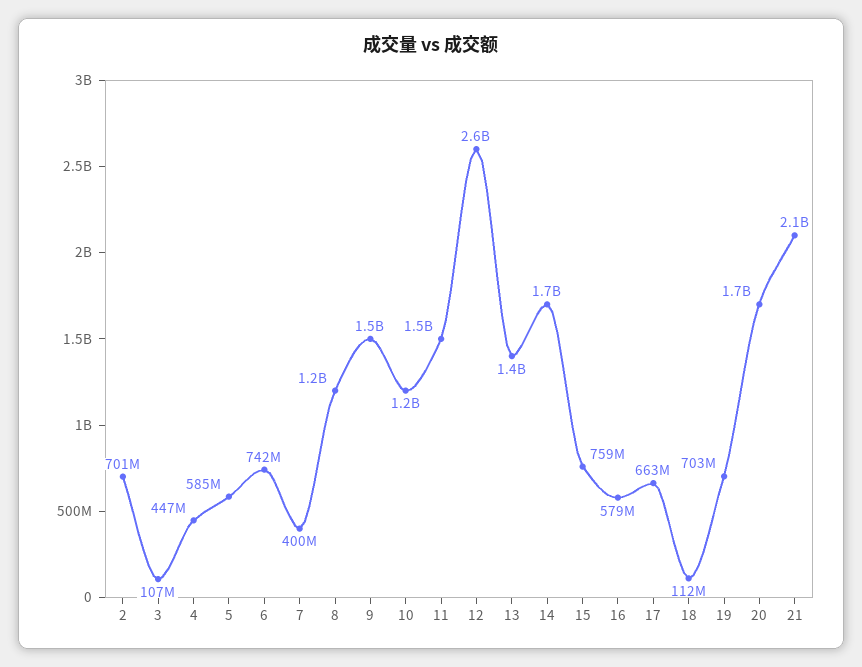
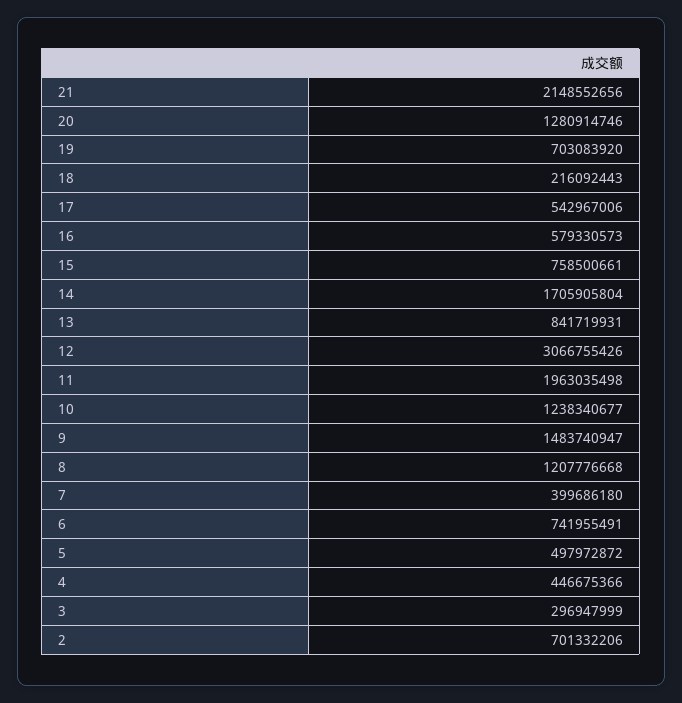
3: 107000000 -> 296947999
5: 585000000 -> 497972872
11: 1500000000 -> 1963035498
12: 2600000000 -> 3066755426
13: 1400000000 -> 841719931
17: 663000000 -> 542967006
18: 112000000 -> 216092443
20: 1700000000 -> 1280914746

